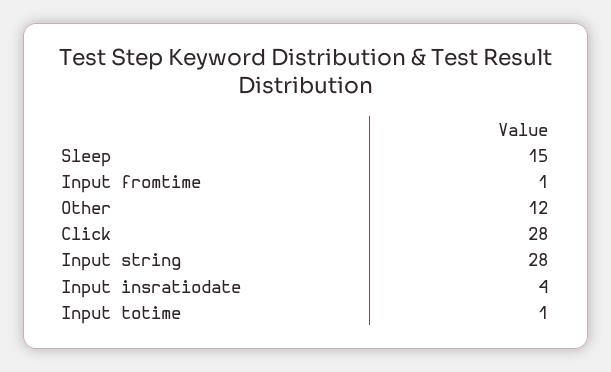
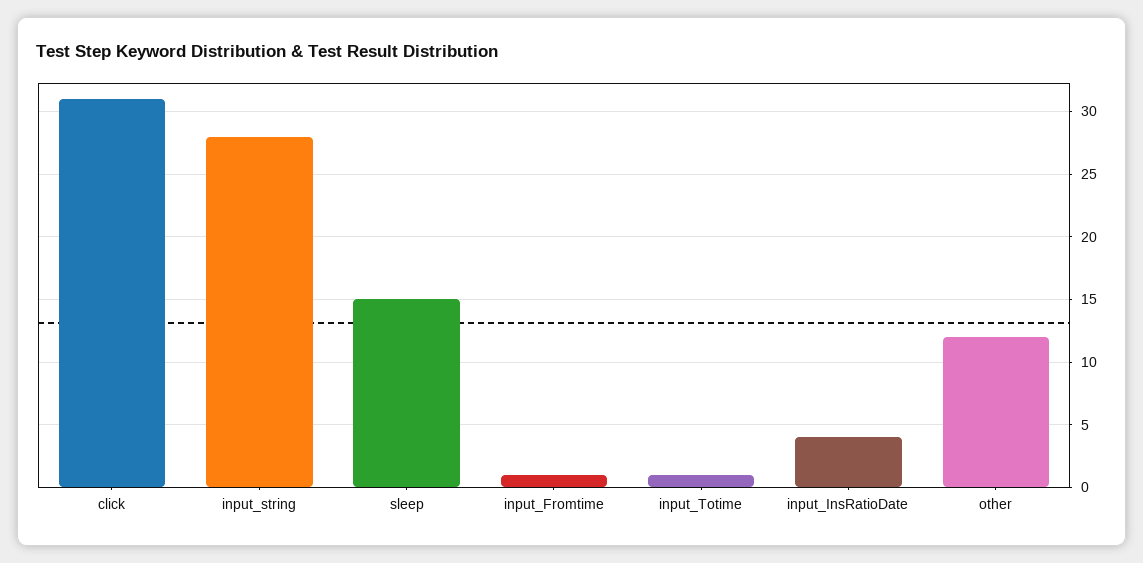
Click: 28 -> 31

